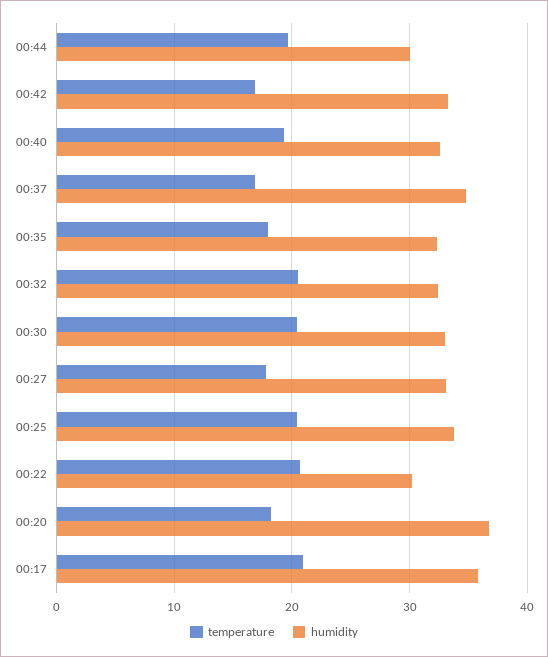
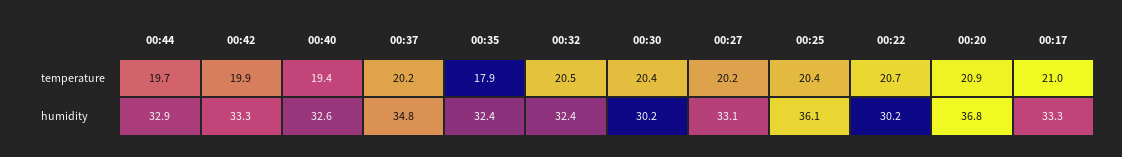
humidity, 00:44: 30 -> 32.9
temperature, 00:42: 17 -> 19.9
temperature, 00:37: 17 -> 20.2
humidity, 00:30: 33 -> 30.2
temperature, 00:27: 18 -> 20.2
humidity, 00:25: 34 -> 36.1
temperature, 00:20: 18 -> 20.9
humidity, 00:17: 36 -> 33.3

